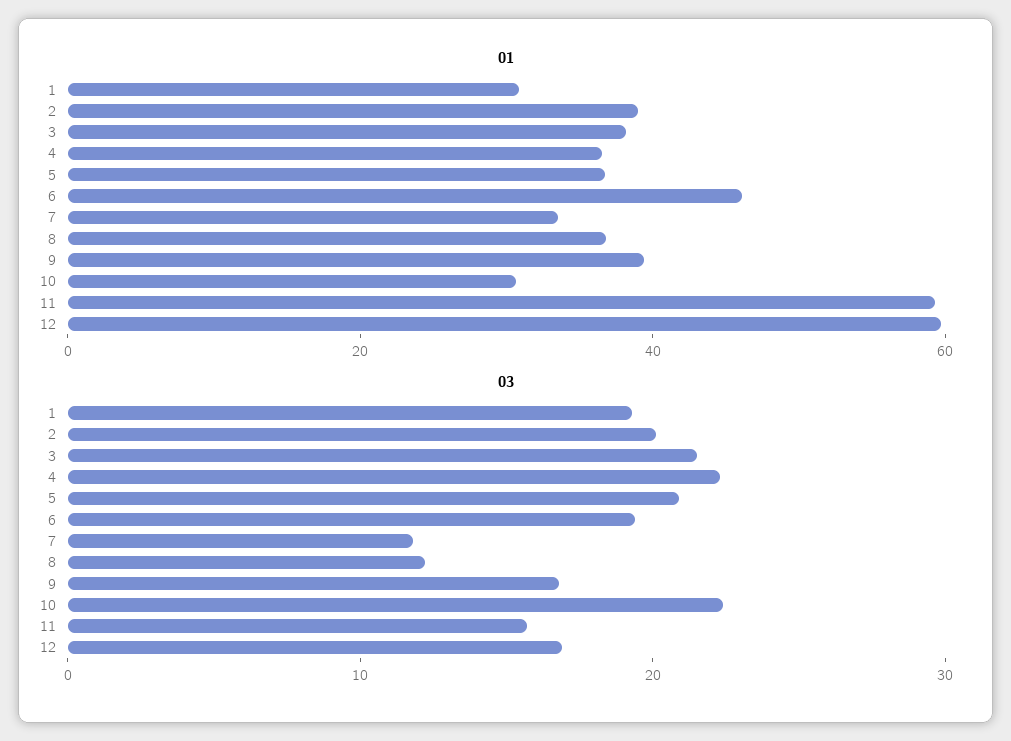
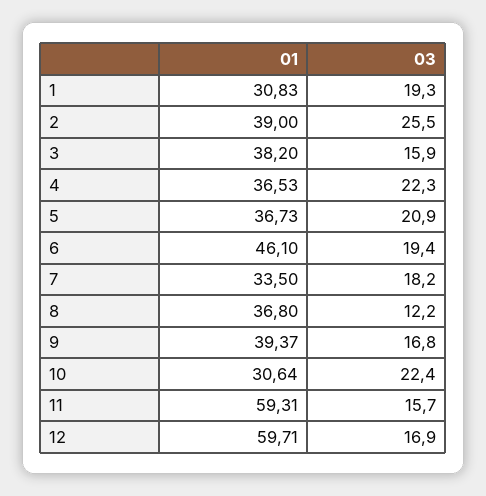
03, 2: 20 -> 25.5
03, 3: 22 -> 15.9
03, 7: 12 -> 18.2

